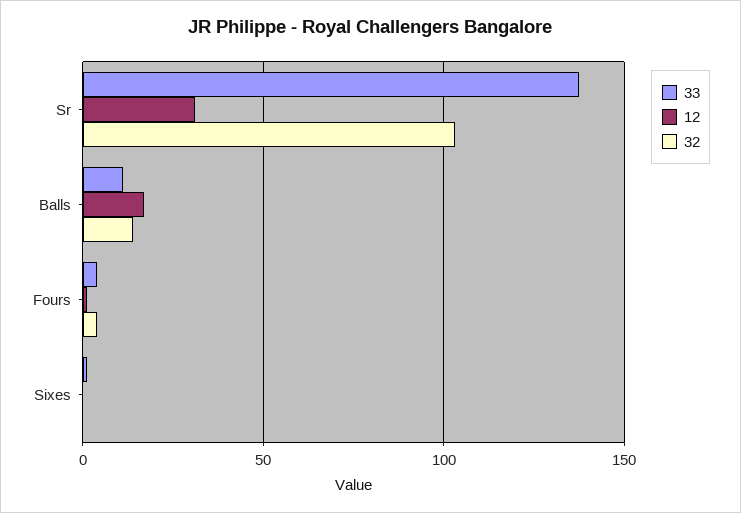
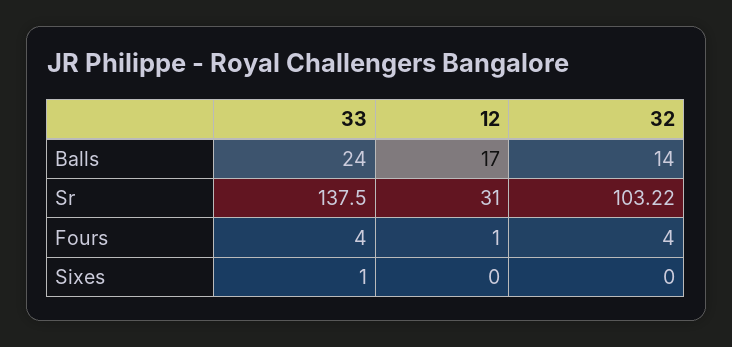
33, Balls: 10 -> 24

